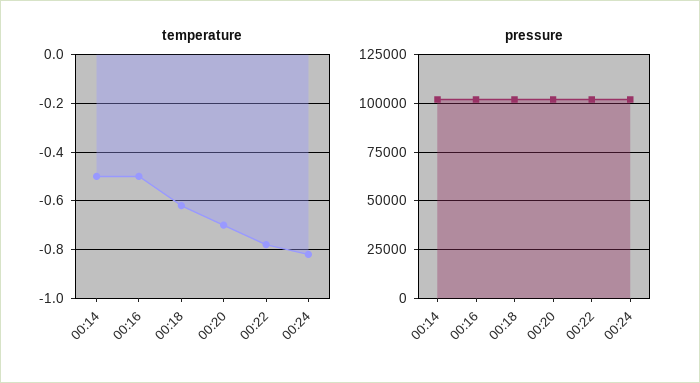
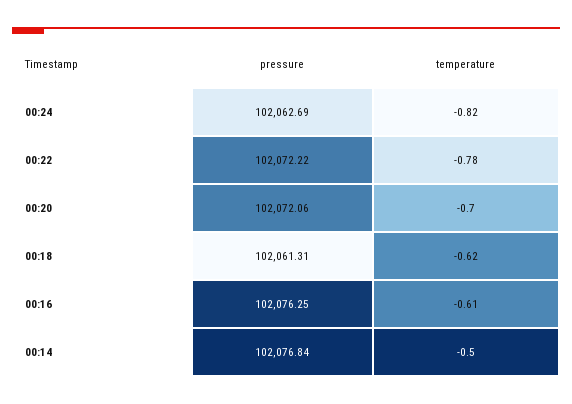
temperature, 00:16: -0.5 -> -0.61

